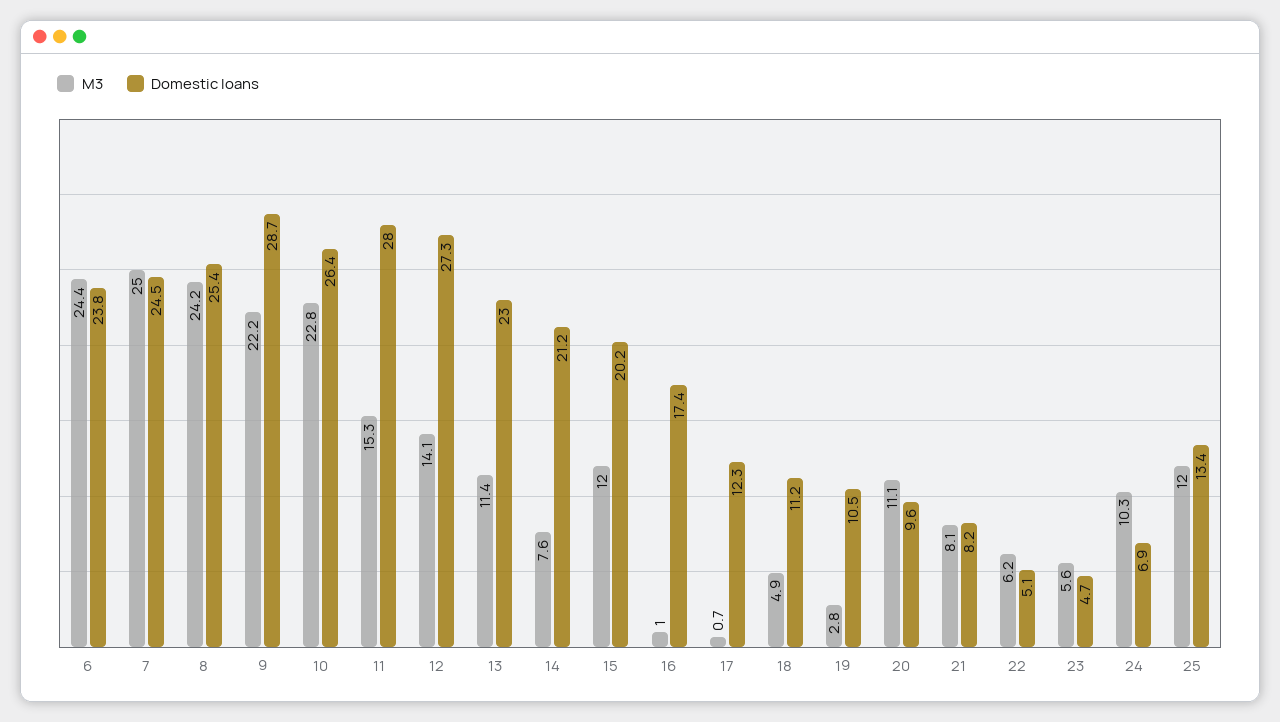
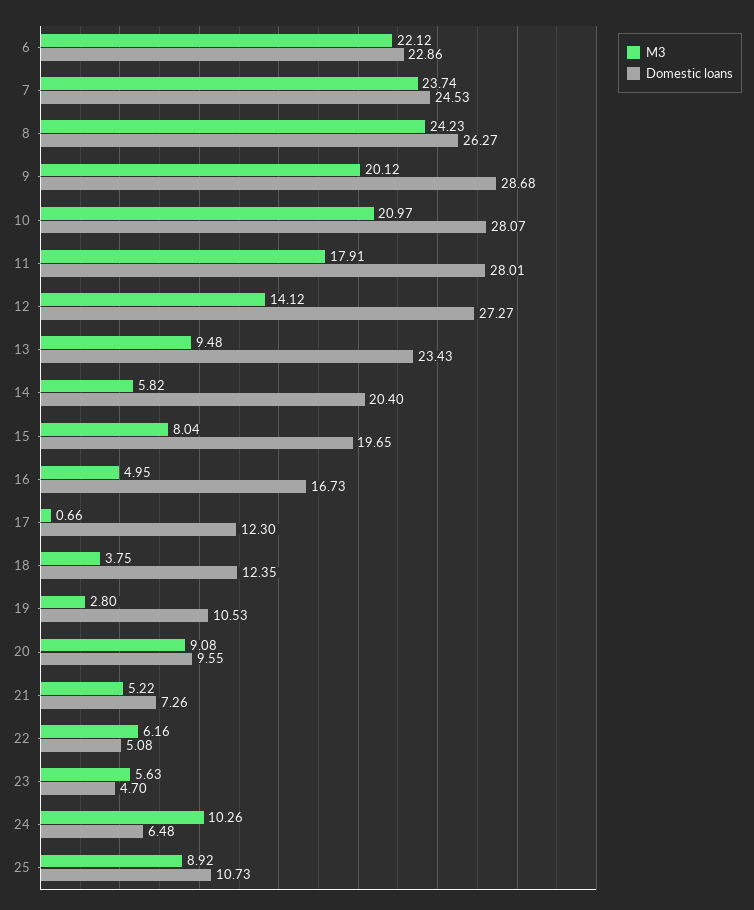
M3, 6: 24.4 -> 22.12
Domestic loans, 6: 23.8 -> 22.86
M3, 7: 25 -> 23.74
Domestic loans, 8: 25.4 -> 26.27
M3, 9: 22.2 -> 20.12
M3, 10: 22.8 -> 20.97
Domestic loans, 10: 26.4 -> 28.07
M3, 11: 15.3 -> 17.91
M3, 13: 11.4 -> 9.48
Domestic loans, 13: 23 -> 23.43
M3, 14: 7.6 -> 5.82
Domestic loans, 14: 21.2 -> 20.4
M3, 15: 12 -> 8.04
Domestic loans, 15: 20.2 -> 19.65
M3, 16: 1 -> 4.95
Domestic loans, 16: 17.4 -> 16.73
M3, 18: 4.9 -> 3.75
Domestic loans, 18: 11.2 -> 12.35
M3, 20: 11.1 -> 9.08
M3, 21: 8.1 -> 5.22
Domestic loans, 21: 8.2 -> 7.26
Domestic loans, 24: 6.9 -> 6.48
M3, 25: 12 -> 8.92
Domestic loans, 25: 13.4 -> 10.73

